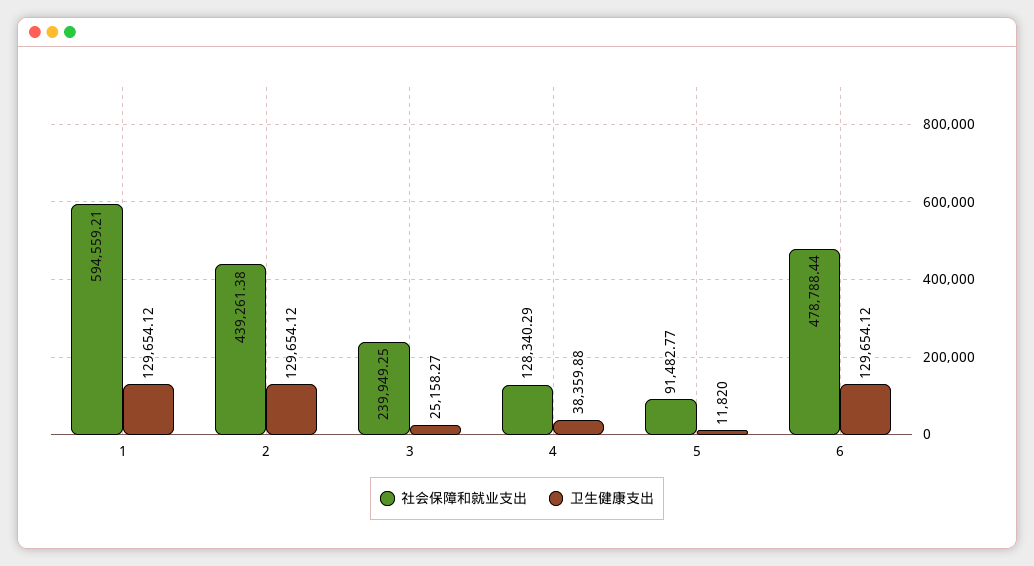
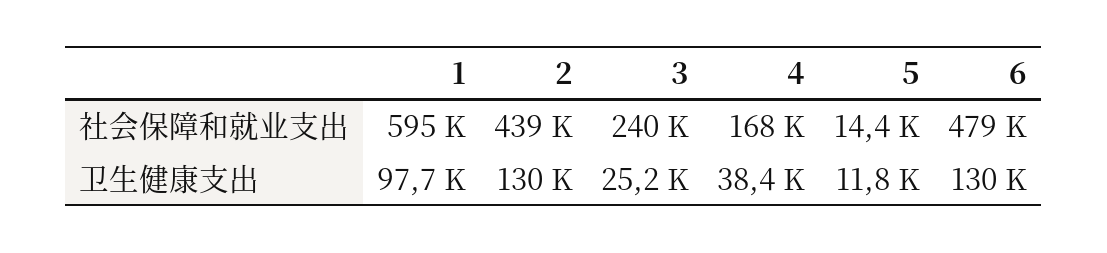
卫生健康支出, 1: 129654.12 -> 97700
社会保障和就业支出, 4: 128340.29 -> 168000
社会保障和就业支出, 5: 91482.77 -> 14400

